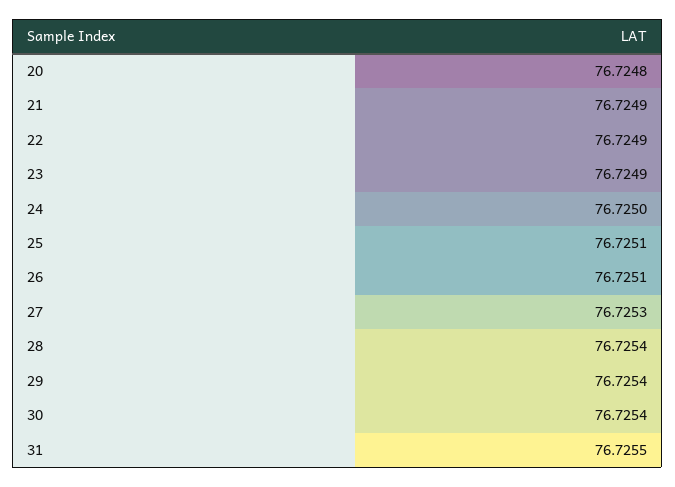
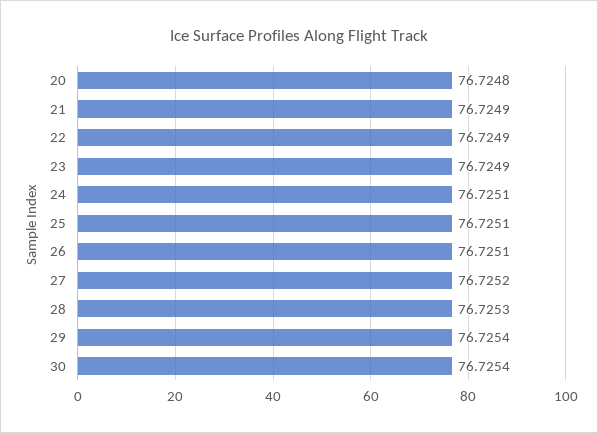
24: 76.725 -> 76.7251
27: 76.7253 -> 76.7252
28: 76.7254 -> 76.7253
31: 76.7255 -> none

